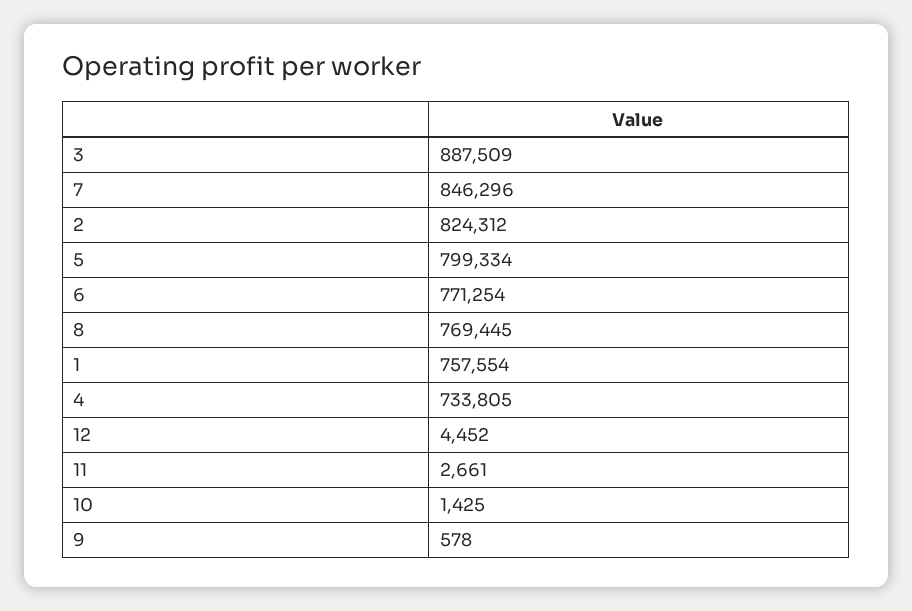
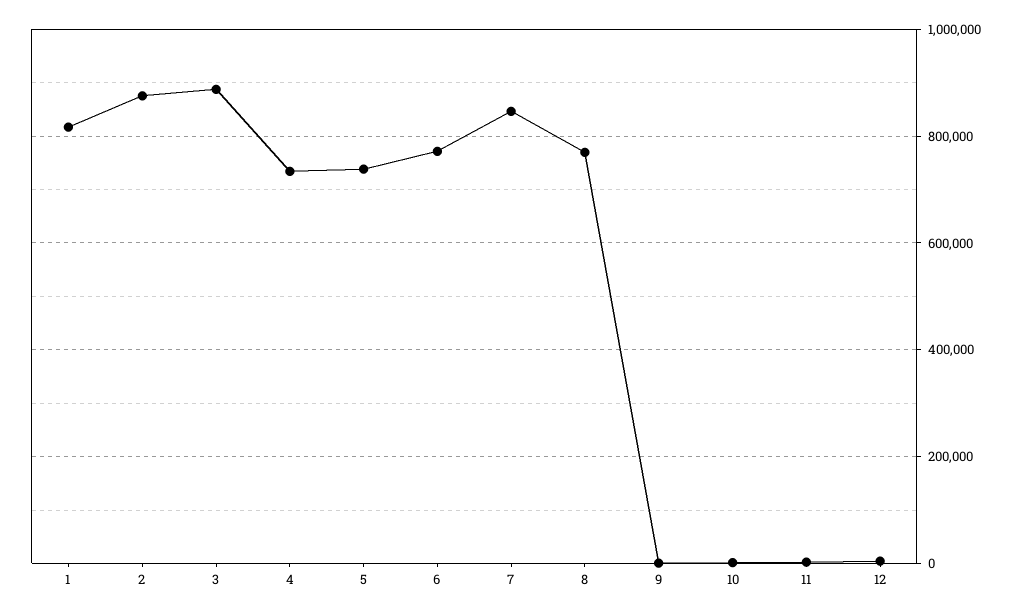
2: 824312 -> 880000
5: 799334 -> 740000
1: 757554 -> 820000

